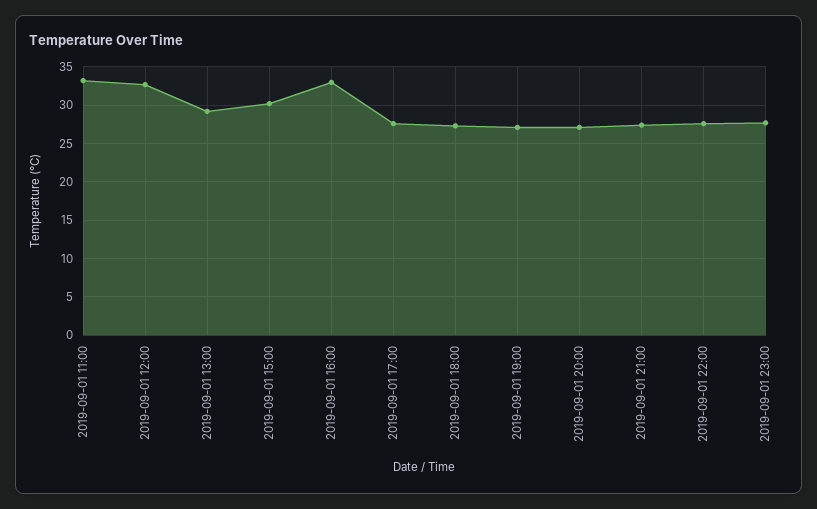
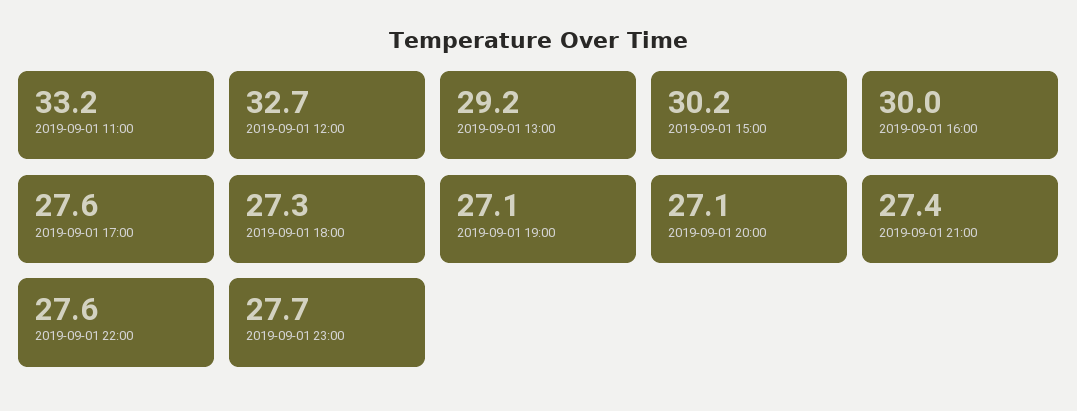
2019-09-01 16:00: 33 -> 30

